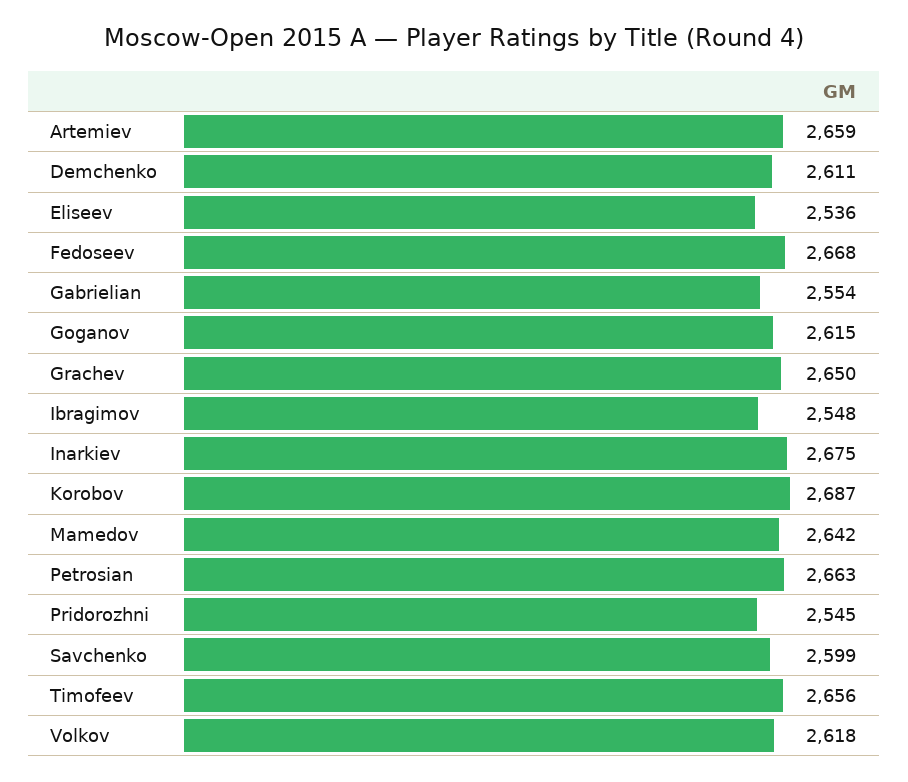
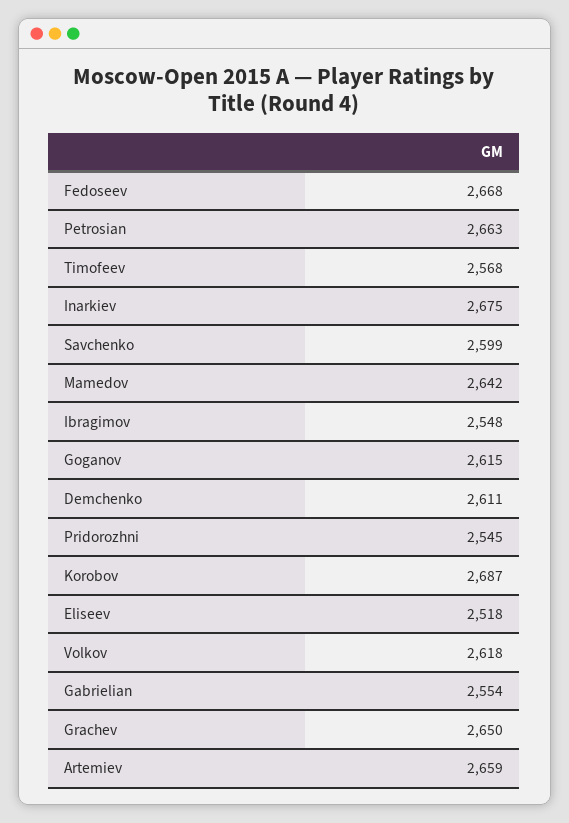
Eliseev: 2536 -> 2518
Timofeev: 2656 -> 2568

